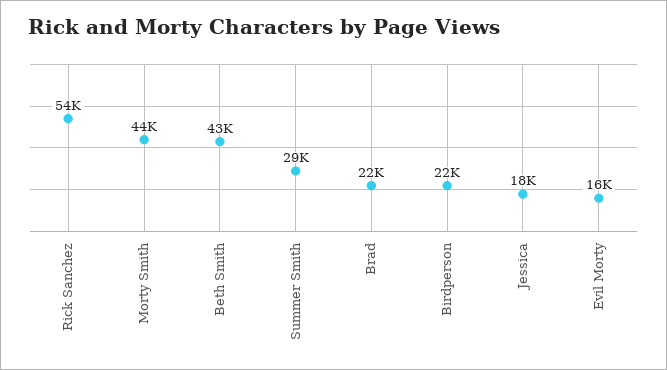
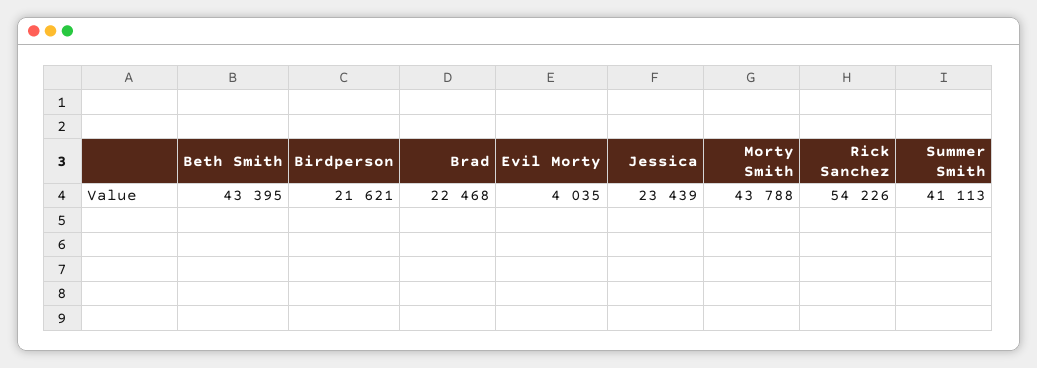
Summer Smith: 29000 -> 41113
Jessica: 18000 -> 23439
Evil Morty: 16000 -> 4035

